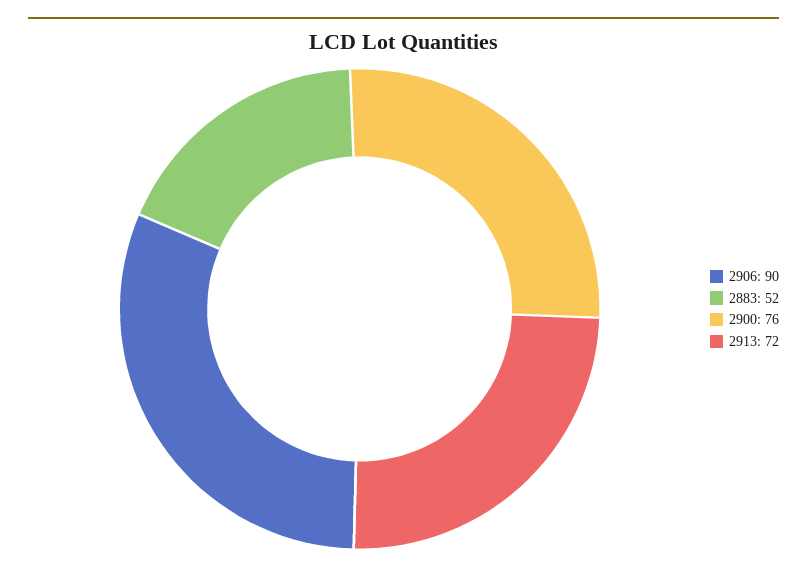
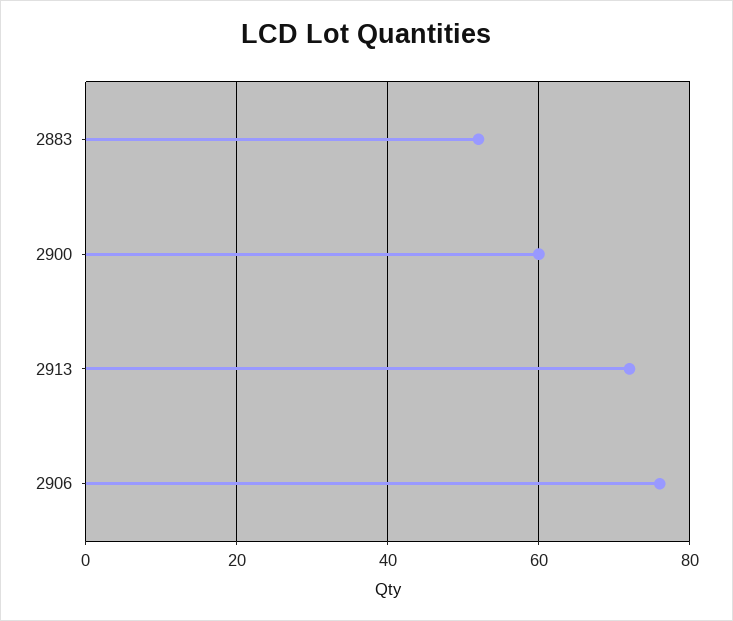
2906: 90 -> 75
2900: 76 -> 60

